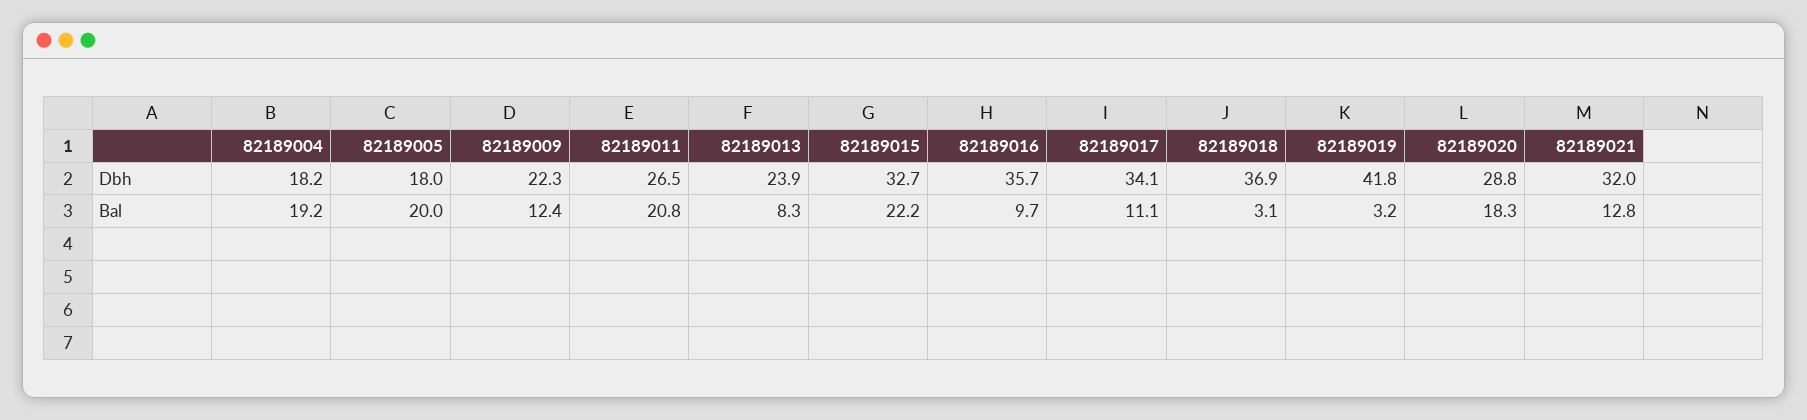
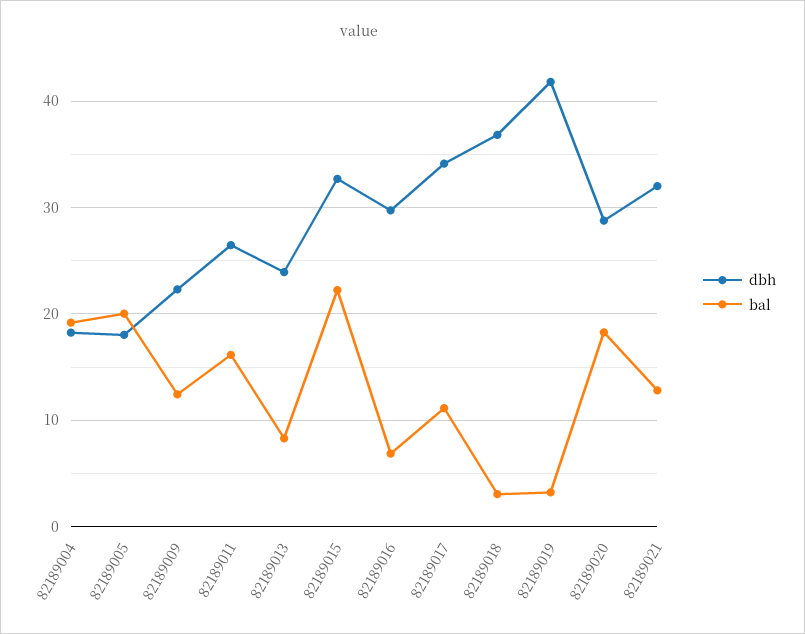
Dbh, 82189016: 35.7 -> 30
Bal, 82189011: 20.8 -> 16
Bal, 82189016: 9.7 -> 7

